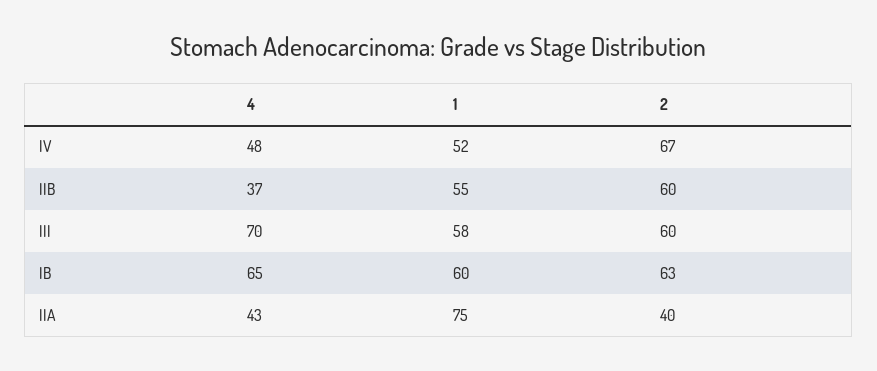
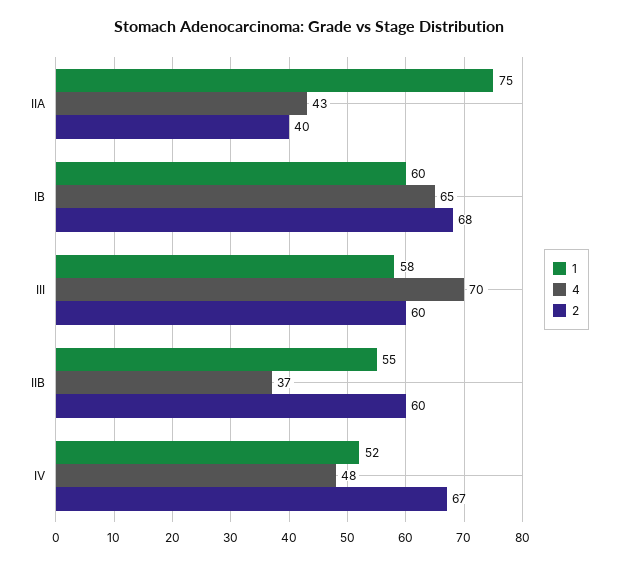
2, IB: 63 -> 68

